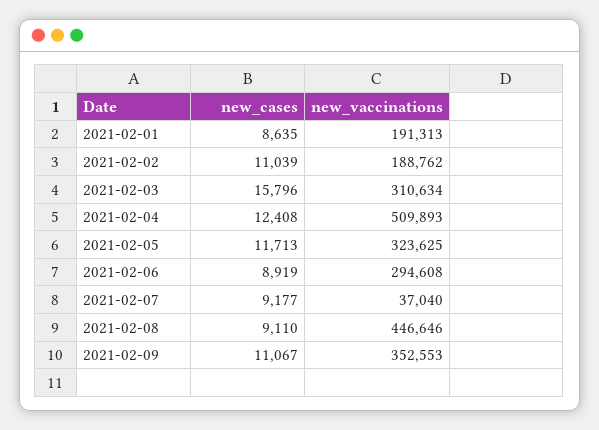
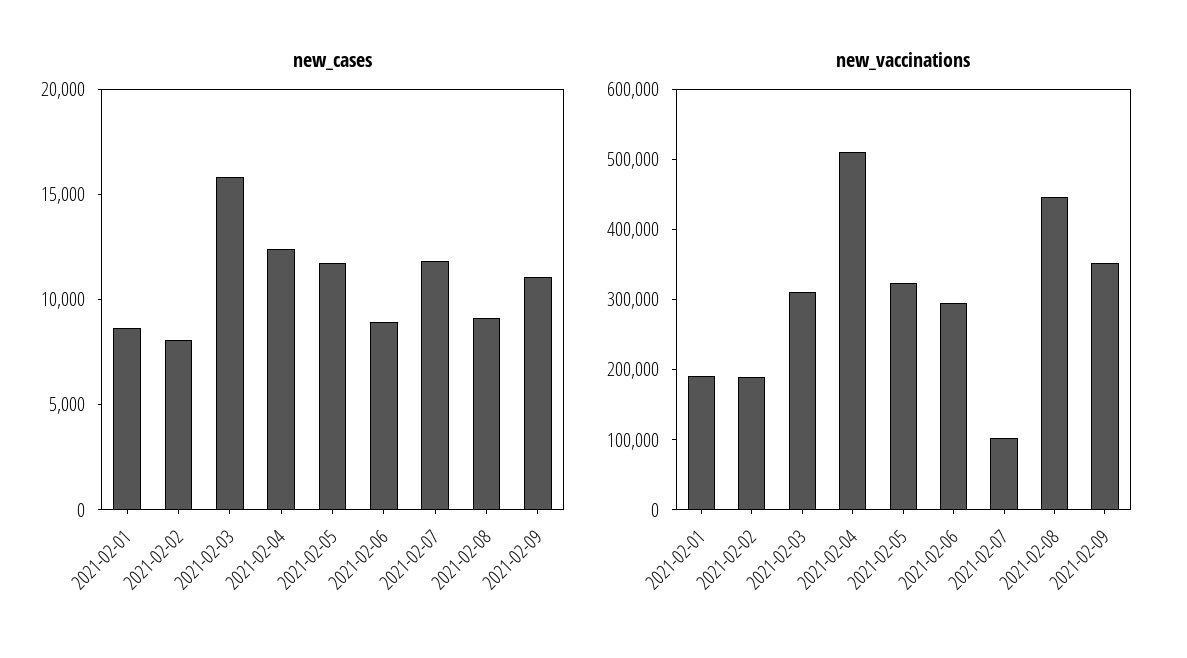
new_cases, 2021-02-02: 11039 -> 8000
new_cases, 2021-02-07: 9177 -> 12000
new_vaccinations, 2021-02-07: 37040 -> 100000

